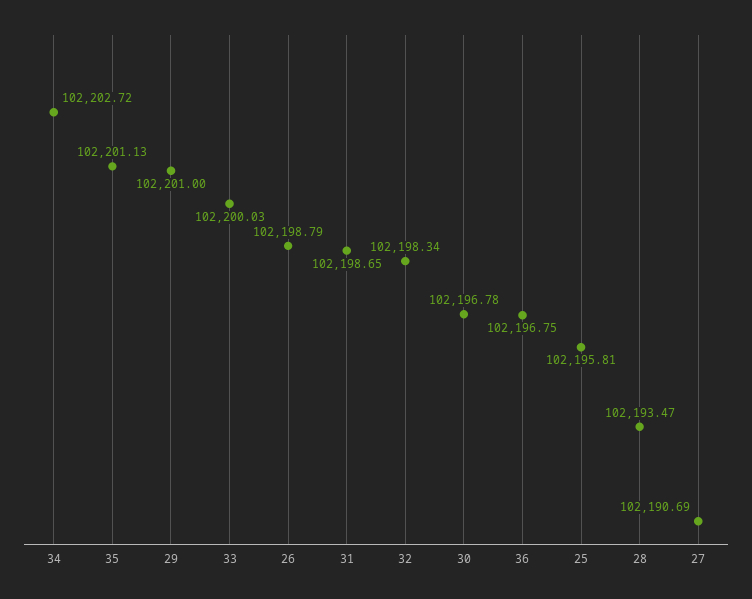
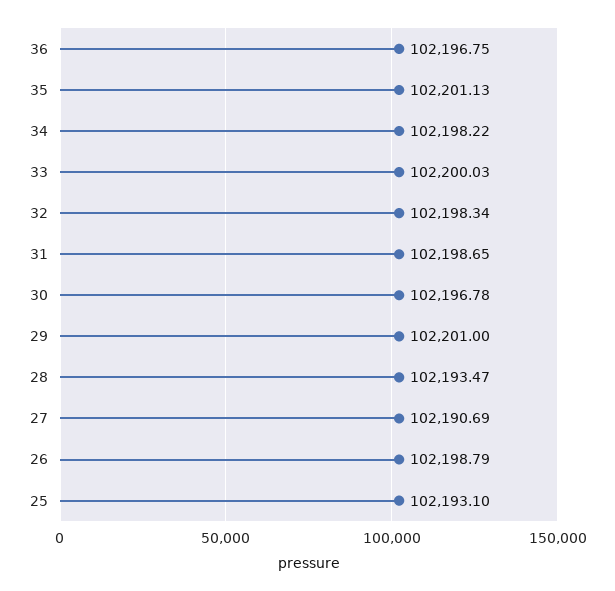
34: 102202.72 -> 102198.22
25: 102195.81 -> 102193.1

